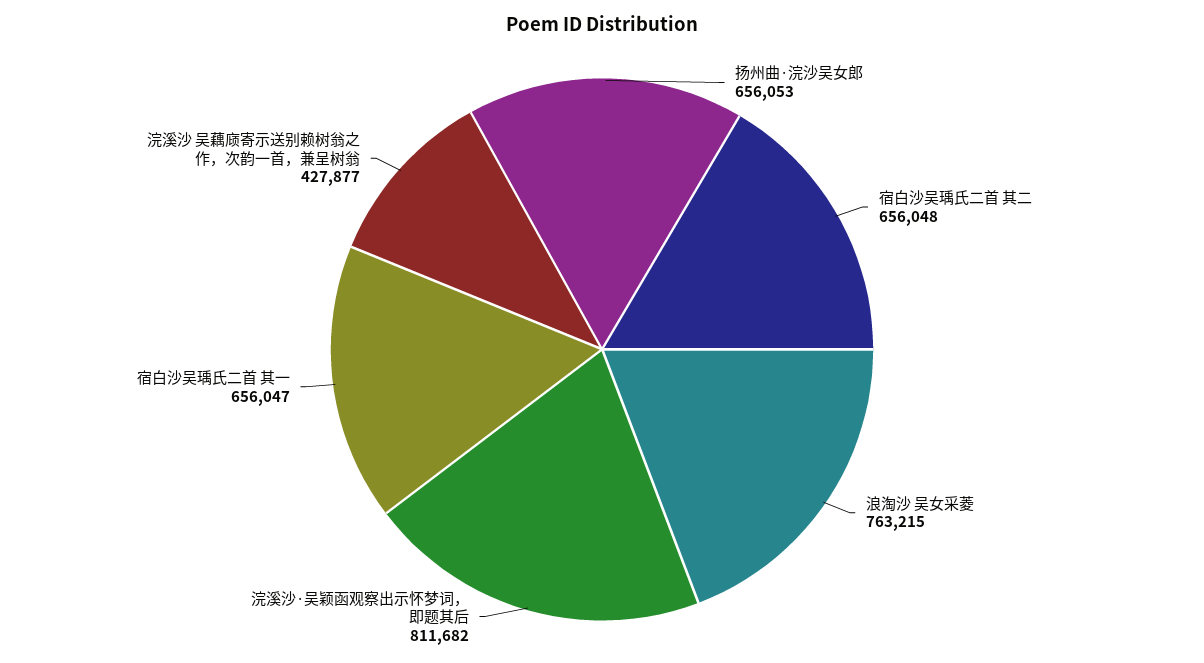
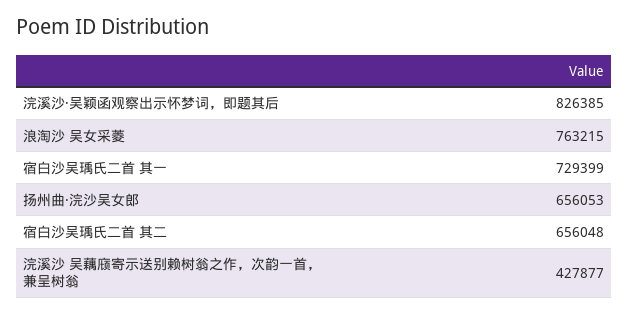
浣溪沙·吴颖函观察出示怀梦词，即题其后: 811682 -> 826385
宿白沙吴瑀氏二首 其一: 656047 -> 729399

